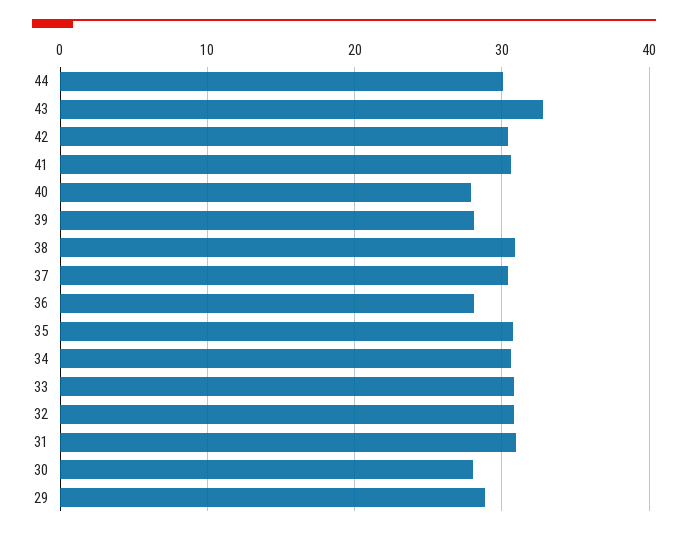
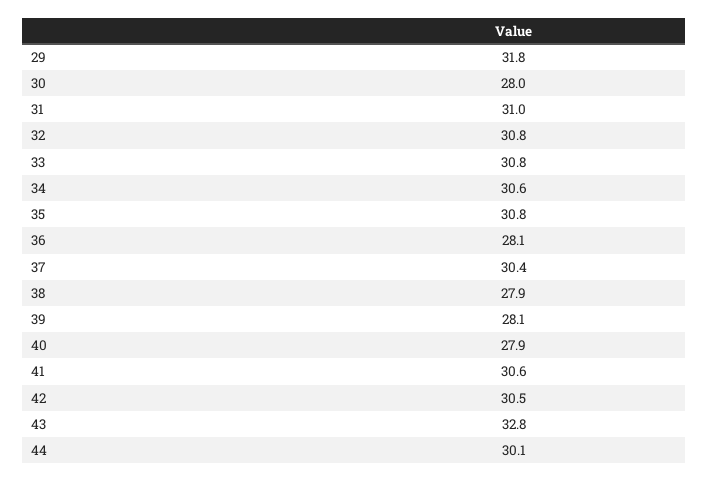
38: 31 -> 27.9
29: 29 -> 31.8

